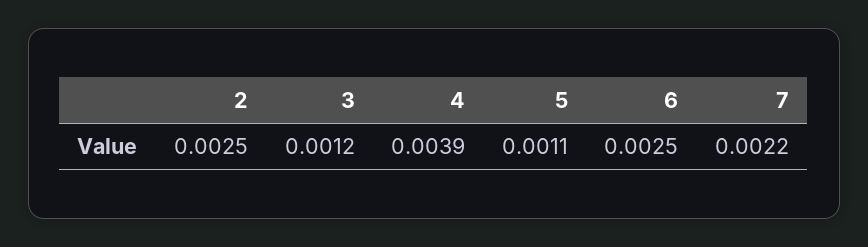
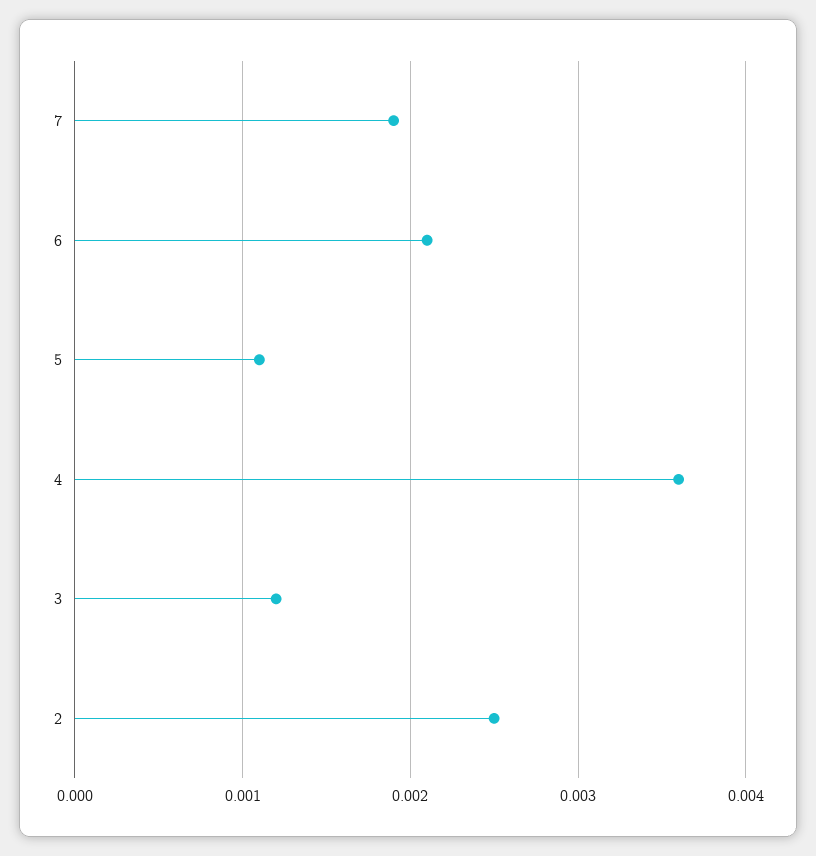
4: 0.0039 -> 0.0036
6: 0.0025 -> 0.0021
7: 0.0022 -> 0.0019

